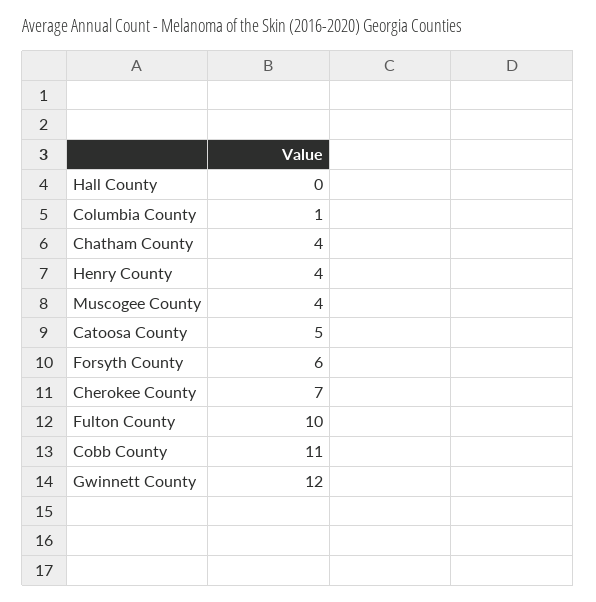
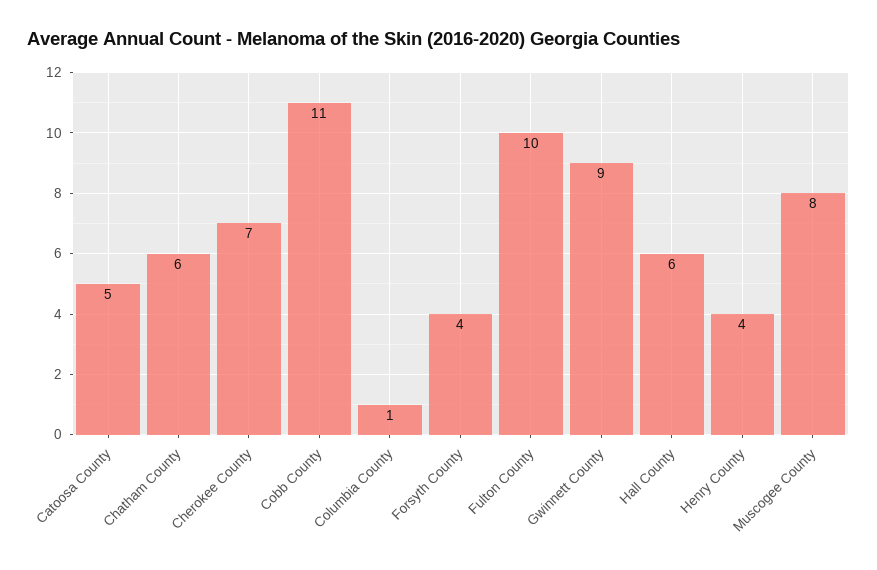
Hall County: 0 -> 6
Chatham County: 4 -> 6
Muscogee County: 4 -> 8
Forsyth County: 6 -> 4
Gwinnett County: 12 -> 9

